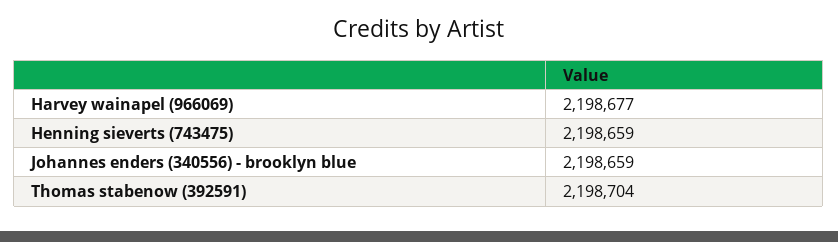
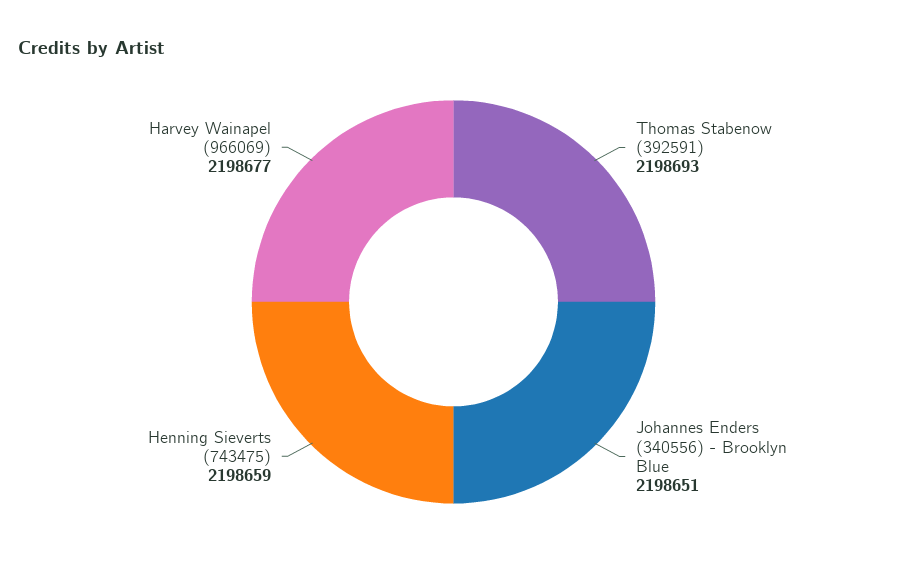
Johannes enders (340556) - brooklyn blue: 2198659 -> 2198651
Thomas stabenow (392591): 2198704 -> 2198693

